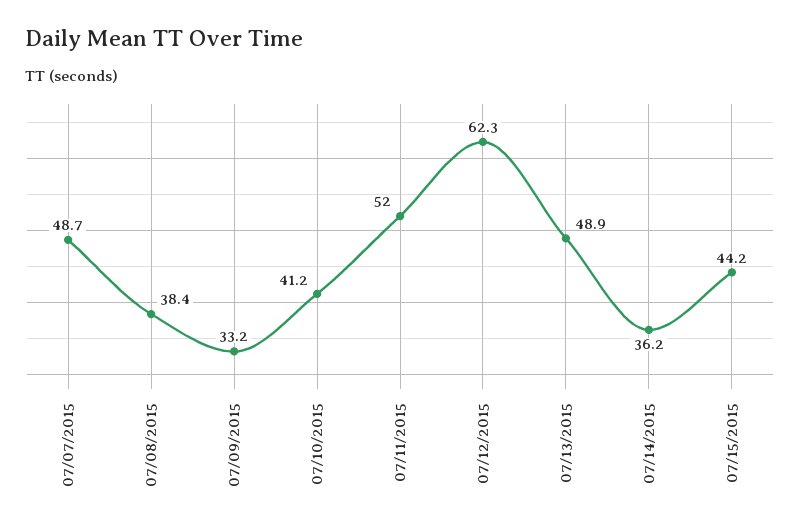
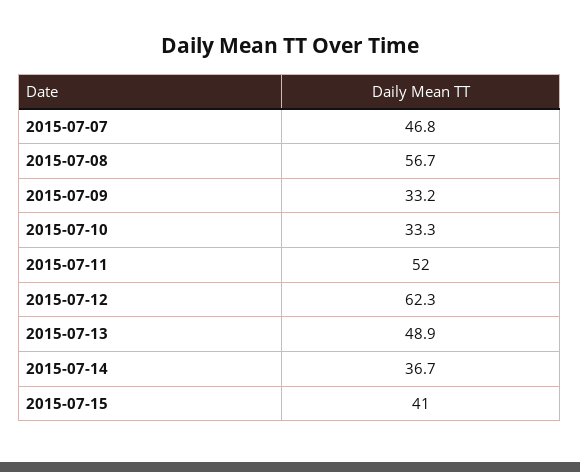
07/07/2015: 48.7 -> 46.8
07/08/2015: 38.4 -> 56.7
07/10/2015: 41.2 -> 33.3
07/14/2015: 36.2 -> 36.7
07/15/2015: 44.2 -> 41

